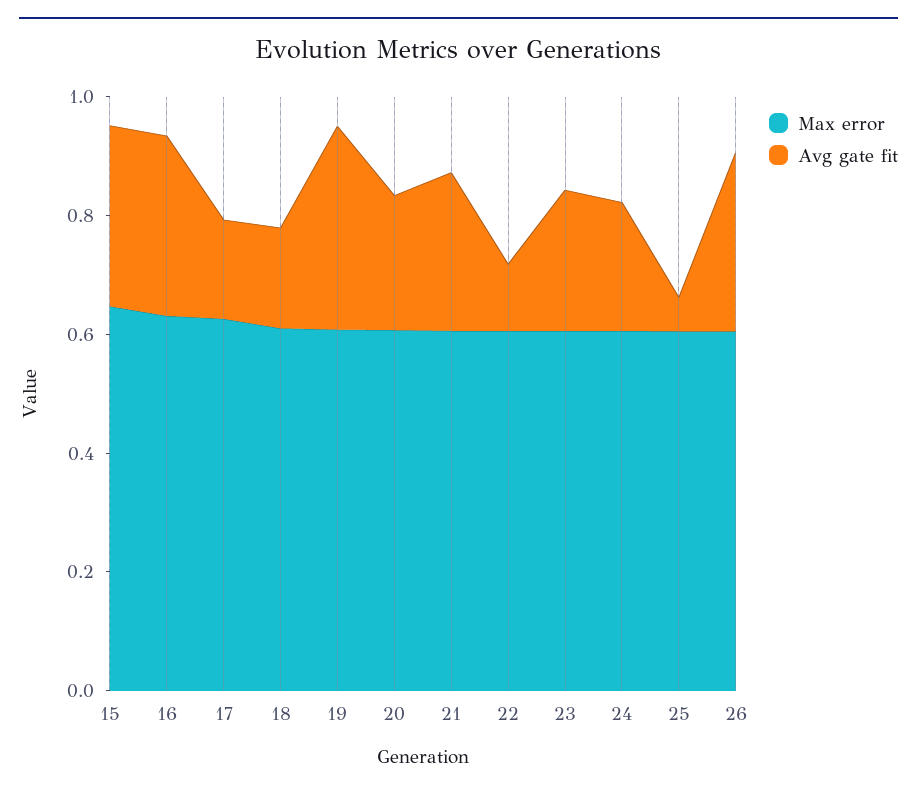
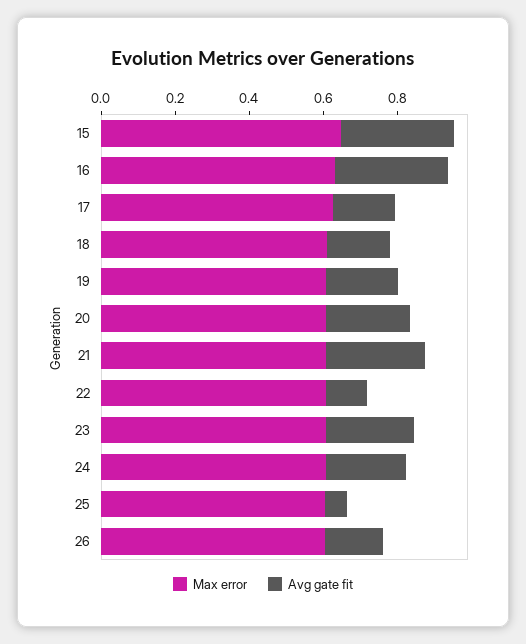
Avg gate fit, 19: 0.35 -> 0.2
Avg gate fit, 26: 0.3 -> 0.15

